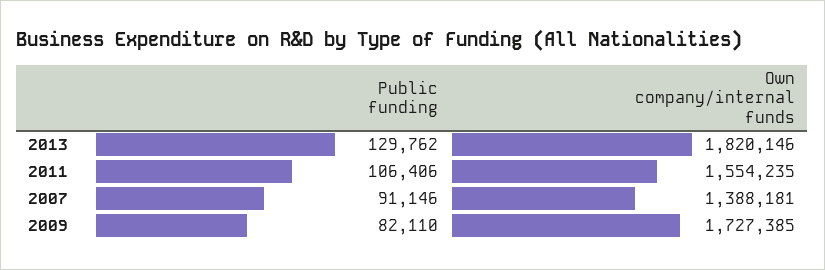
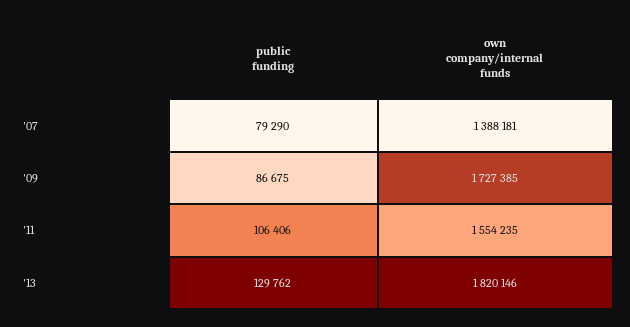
Public funding, 2007: 91146 -> 79290
Public funding, 2009: 82110 -> 86675

